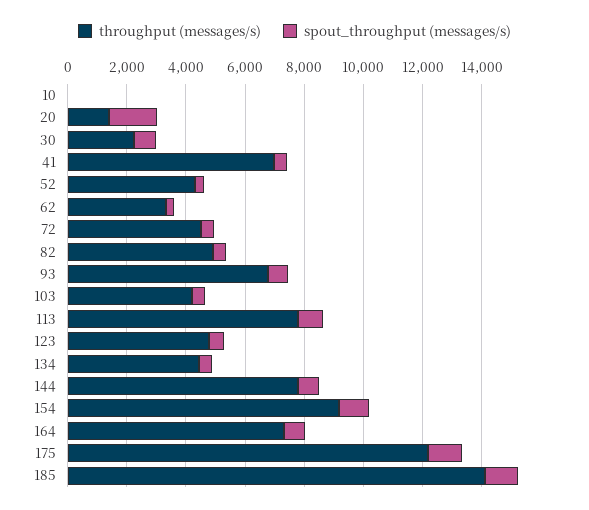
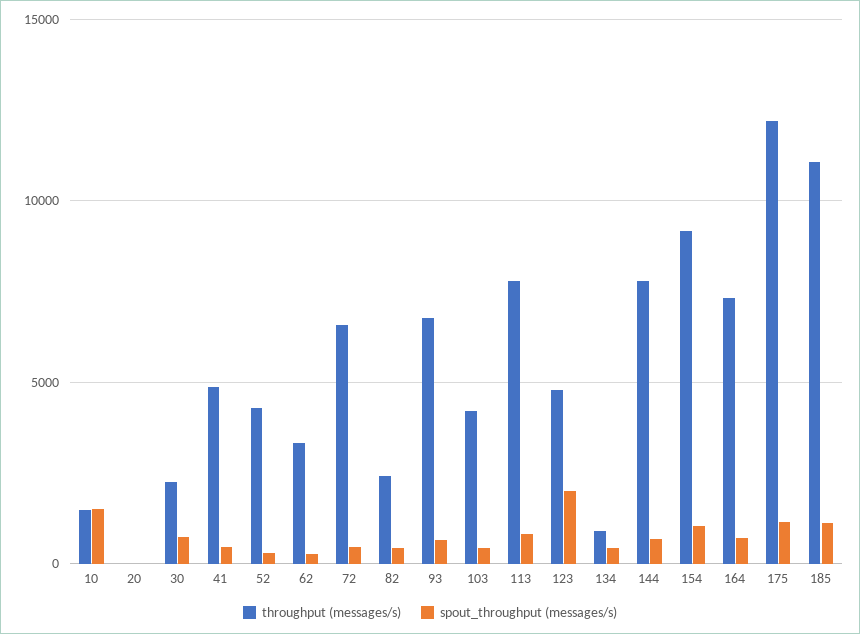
throughput (messages/s), 10: 0 -> 1500
spout_throughput (messages/s), 10: 0 -> 1500
throughput (messages/s), 20: 1500 -> 0
spout_throughput (messages/s), 20: 1500 -> 0
throughput (messages/s), 41: 7000 -> 5000
throughput (messages/s), 72: 4500 -> 6500
throughput (messages/s), 82: 5000 -> 2500
spout_throughput (messages/s), 123: 500 -> 2000
throughput (messages/s), 134: 4500 -> 1000
throughput (messages/s), 185: 14000 -> 11000

